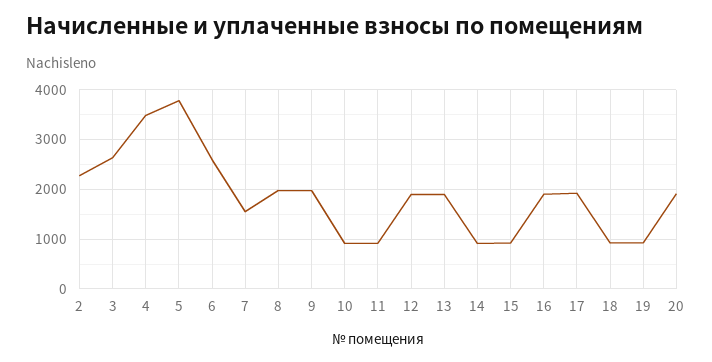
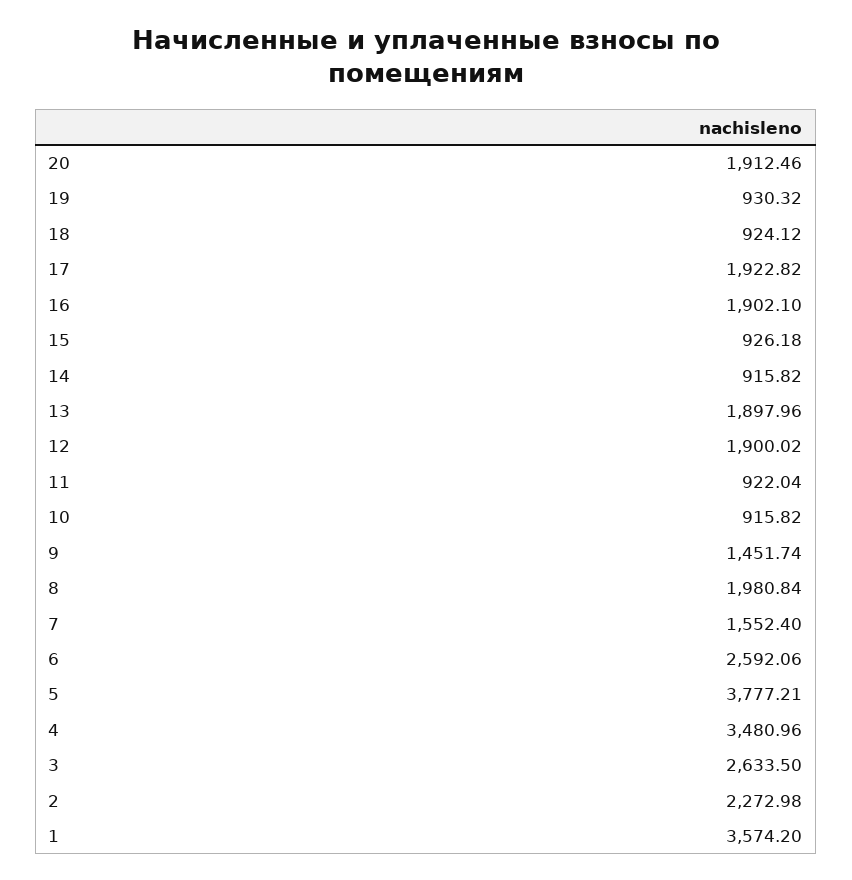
9: 2000 -> 1451.74
1: none -> 3574.2

